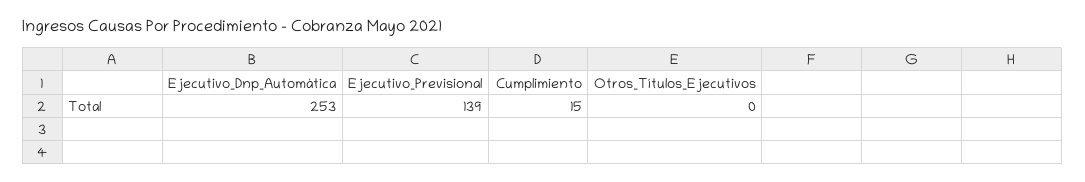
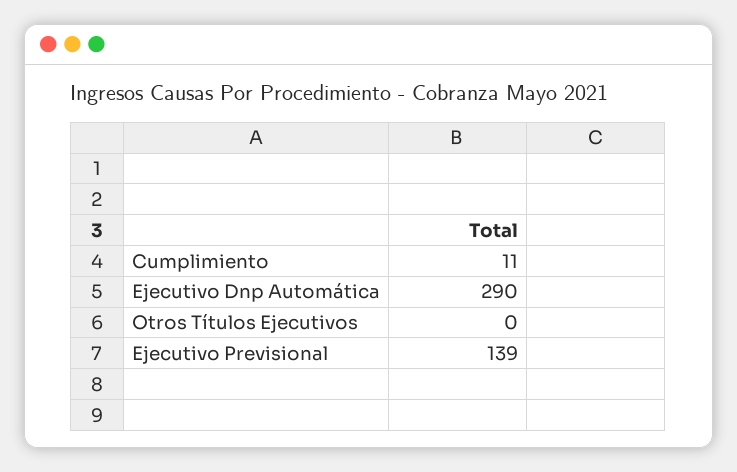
Ejecutivo_Dnp_Automática: 253 -> 290
Cumplimiento: 15 -> 11

